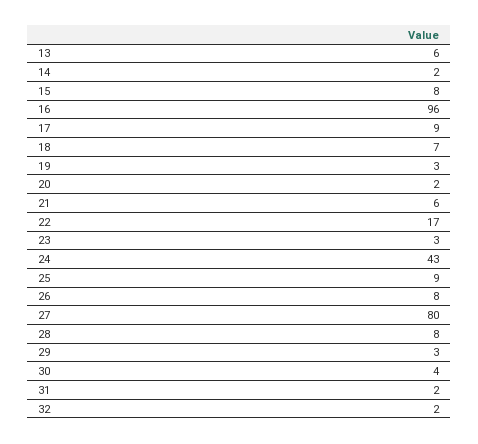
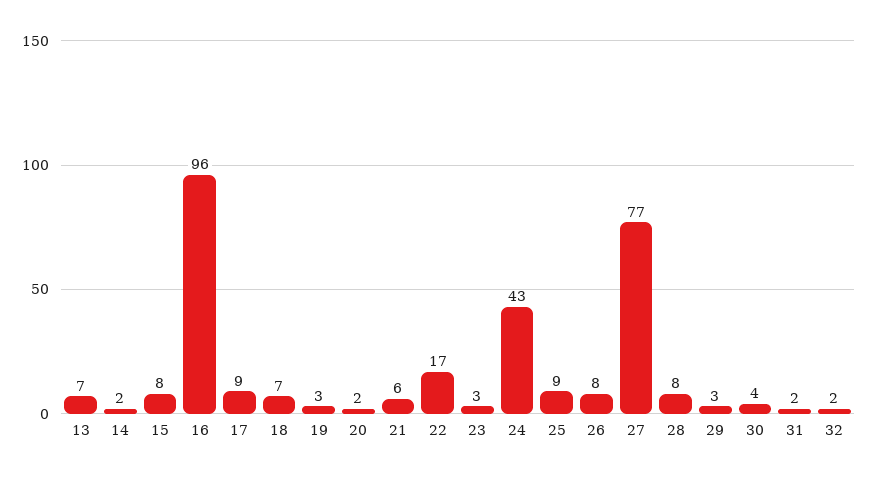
13: 6 -> 7
27: 80 -> 77

